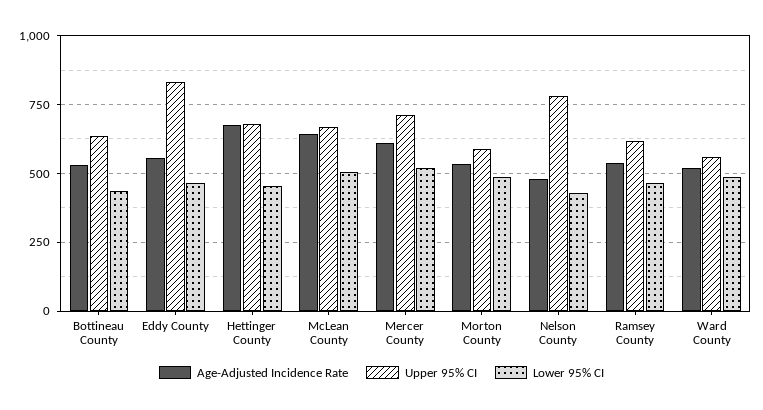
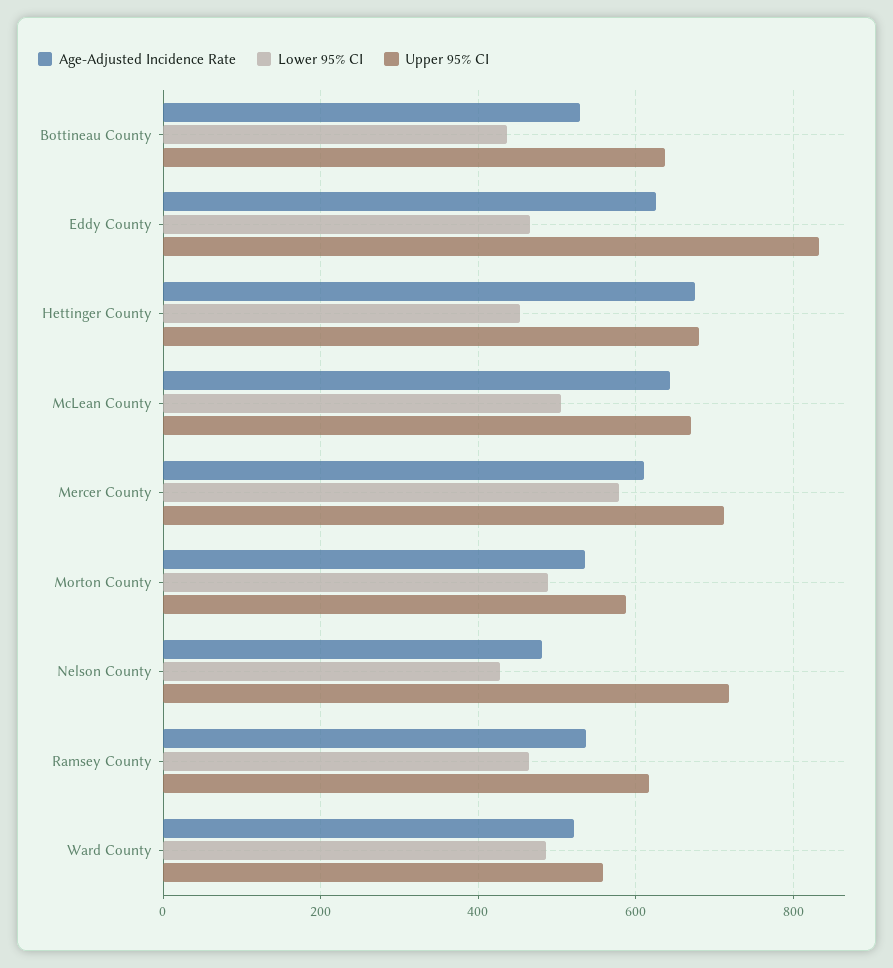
Age-Adjusted Incidence Rate, Eddy County: 550 -> 620
Lower 95% CI, Mercer County: 525 -> 580
Upper 95% CI, Nelson County: 775 -> 720

